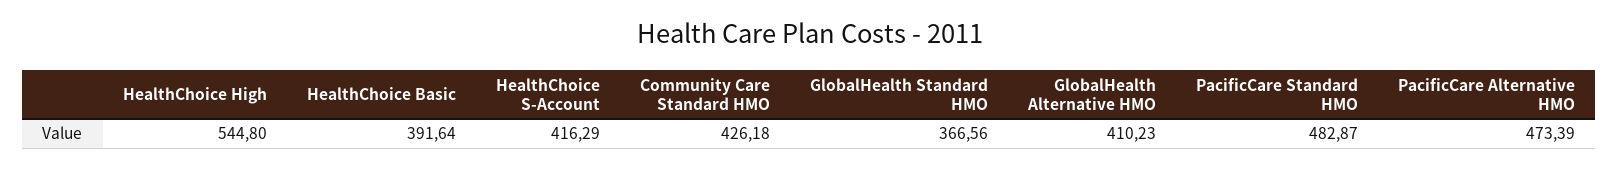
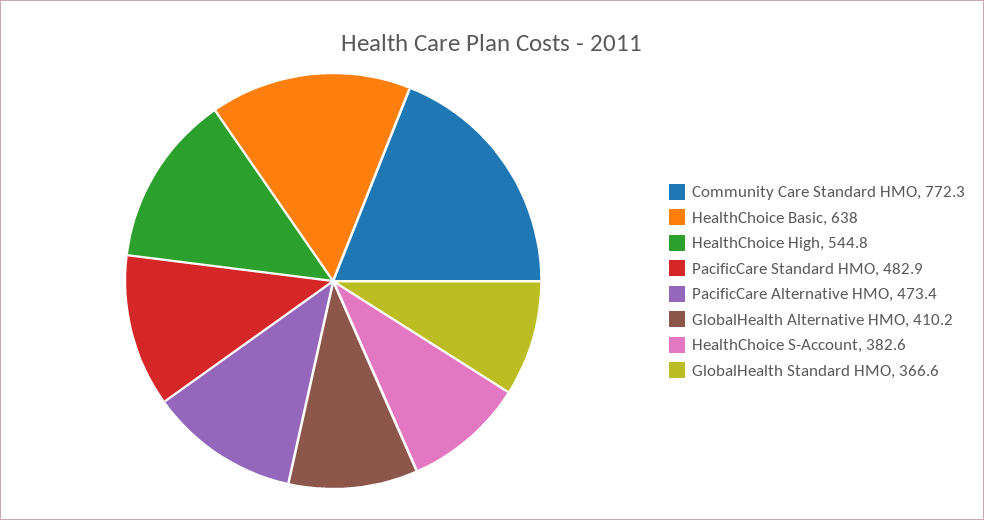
HealthChoice Basic: 391.64 -> 638
HealthChoice S-Account: 416.29 -> 382.6
Community Care Standard HMO: 426.18 -> 772.3

